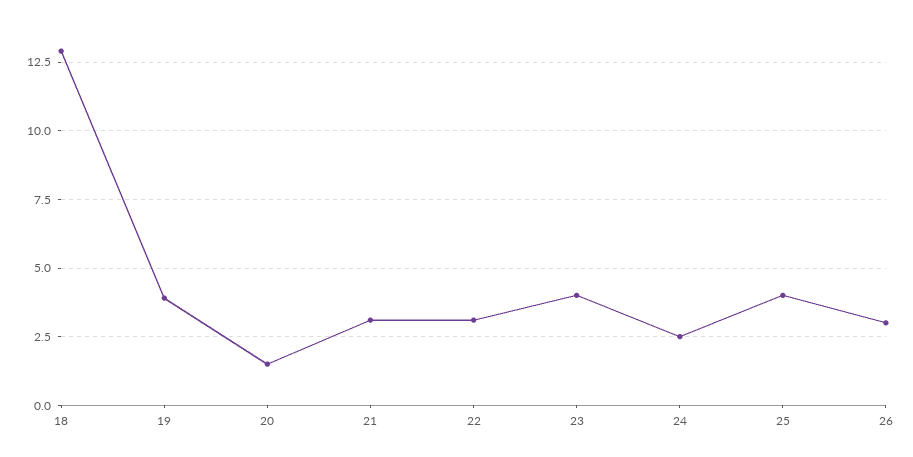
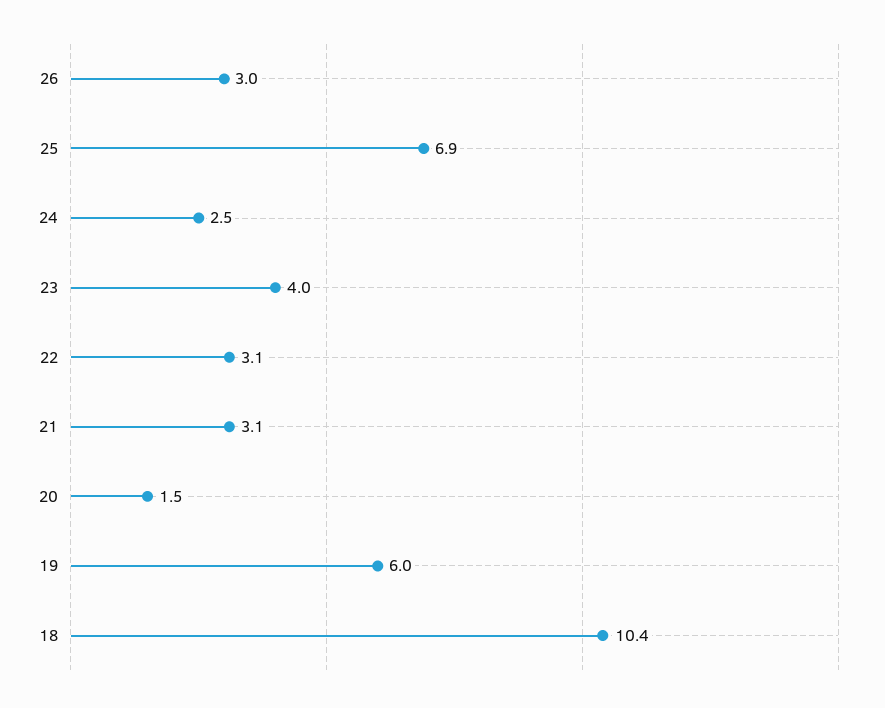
18: 13 -> 10.4
19: 4 -> 6
25: 4 -> 6.9

